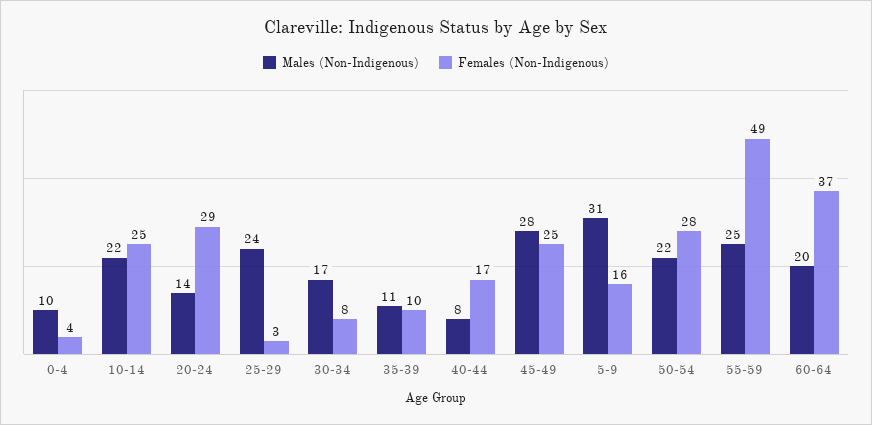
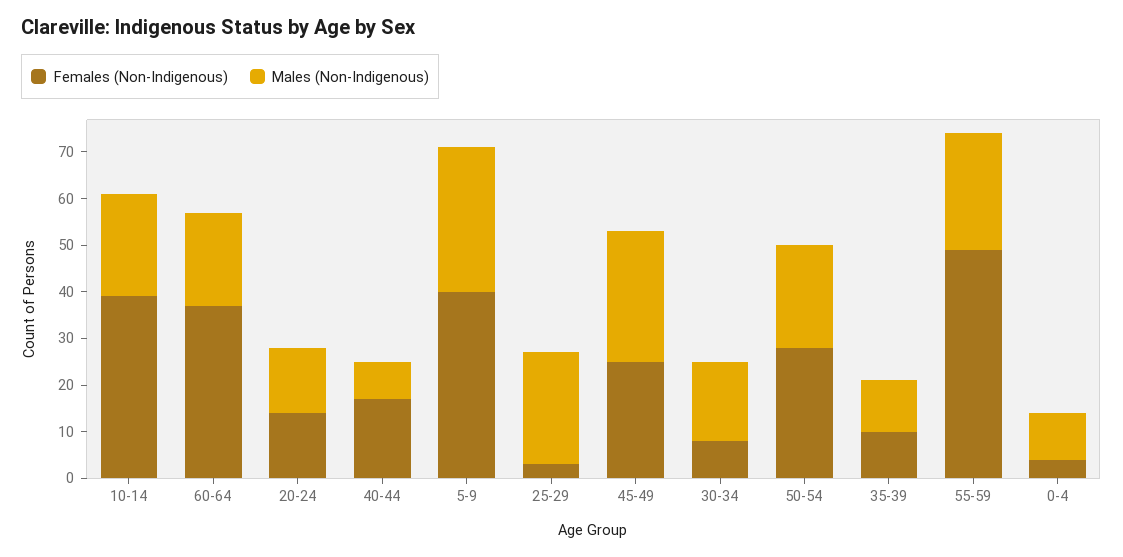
Females (Non-Indigenous), 10-14: 25 -> 40
Females (Non-Indigenous), 20-24: 29 -> 15
Females (Non-Indigenous), 5-9: 16 -> 40

